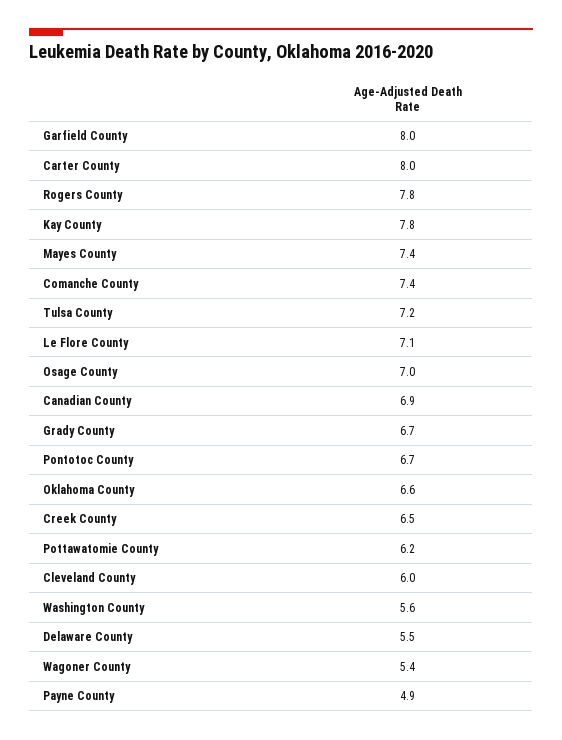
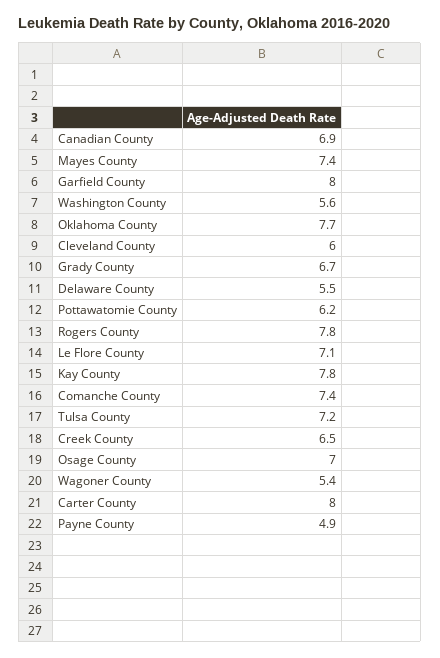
Pontotoc County: 6.7 -> none
Oklahoma County: 6.6 -> 7.7

